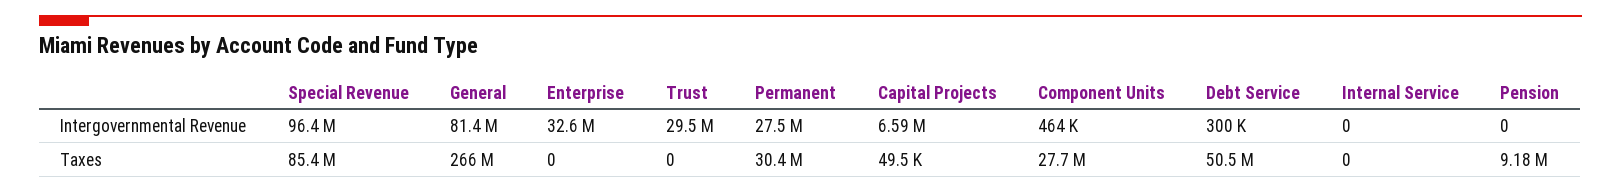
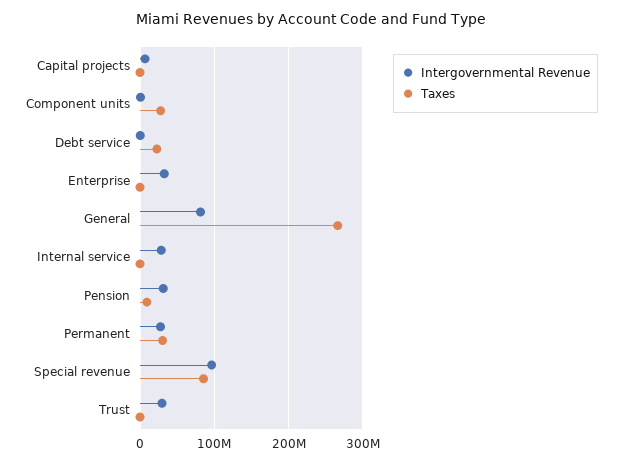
Intergovernmental Revenue, Internal Service: 0 -> 30000000
Intergovernmental Revenue, Pension: 0 -> 30000000
Taxes, Debt Service: 50500000 -> 20000000

